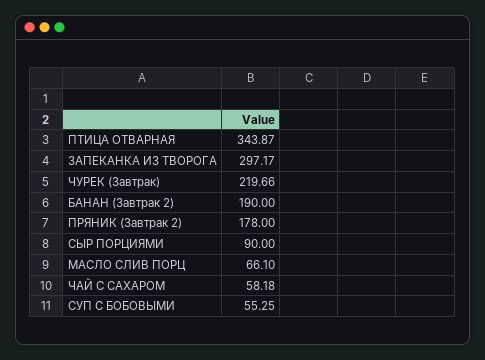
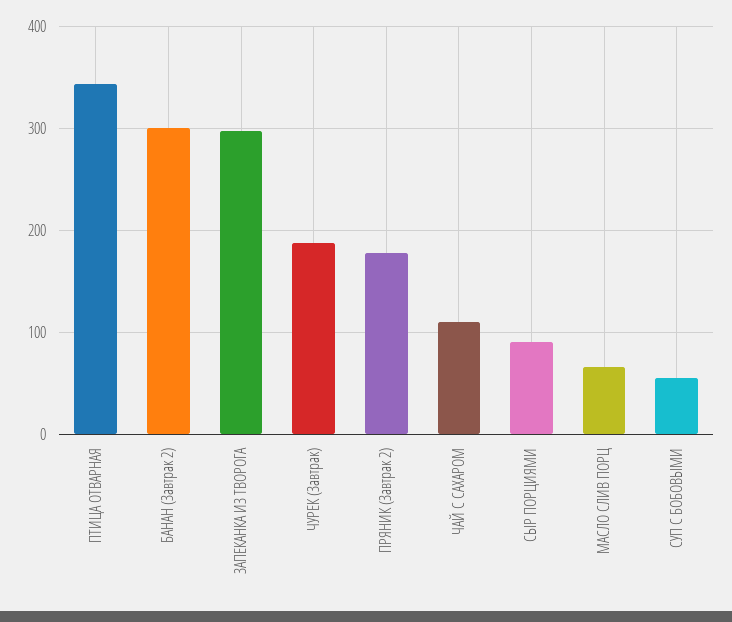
ЧУРЕК (Завтрак): 219.66 -> 190
БАНАН (Завтрак 2): 190 -> 300
ЧАЙ С САХАРОМ: 58.18 -> 110

